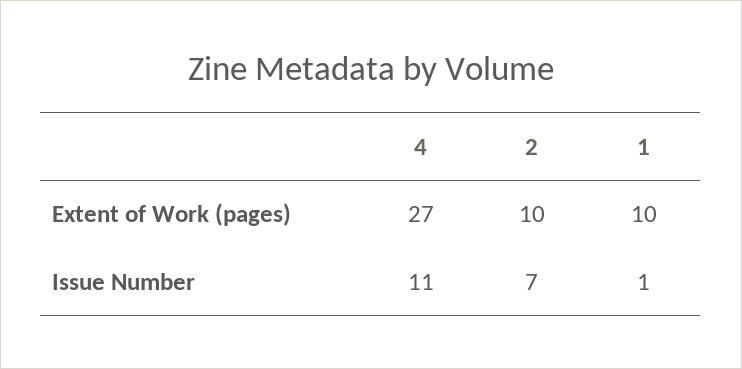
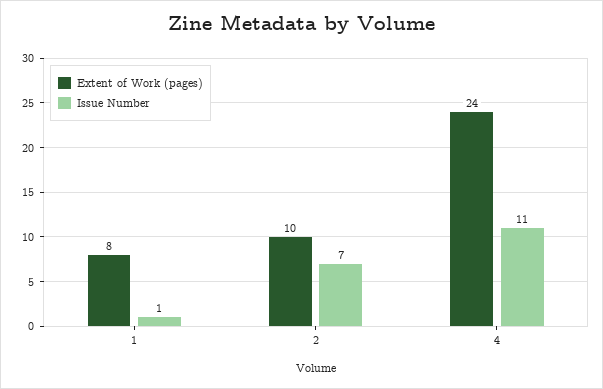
Extent of Work (pages), 4: 27 -> 24
Extent of Work (pages), 1: 10 -> 8

